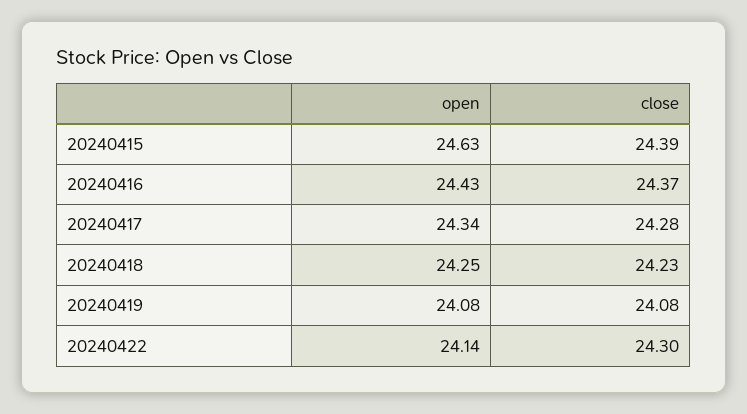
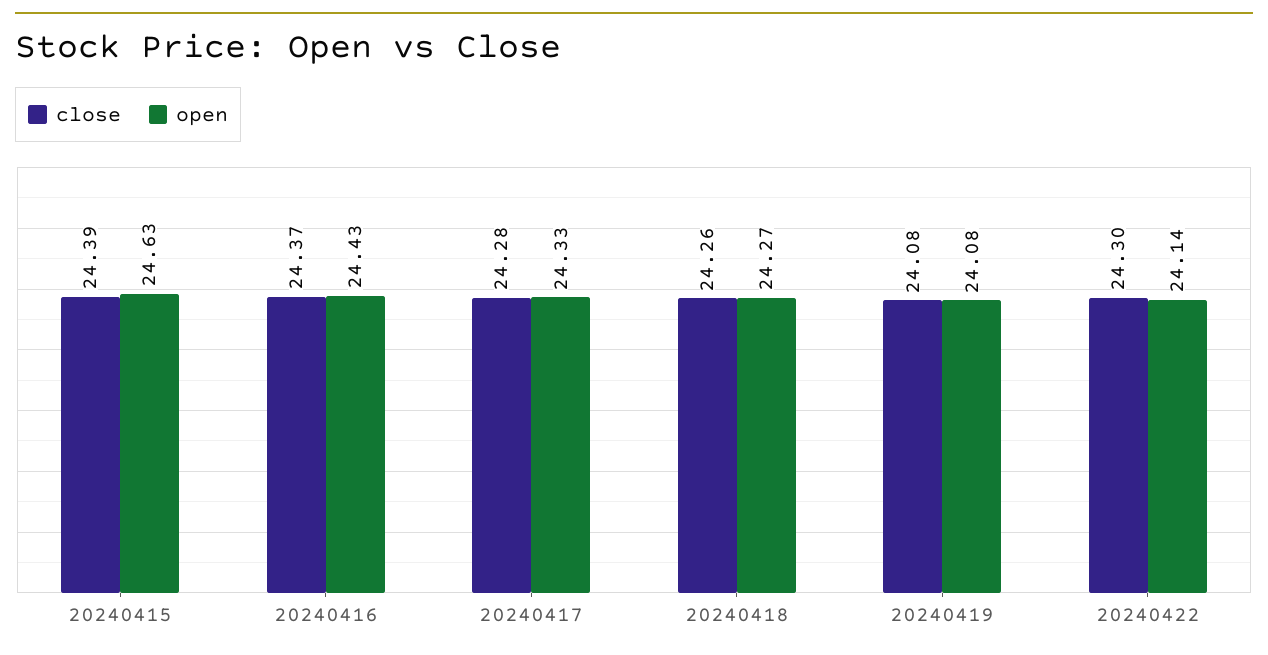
open, 20240417: 24.34 -> 24.33
open, 20240418: 24.25 -> 24.27
close, 20240418: 24.23 -> 24.26

